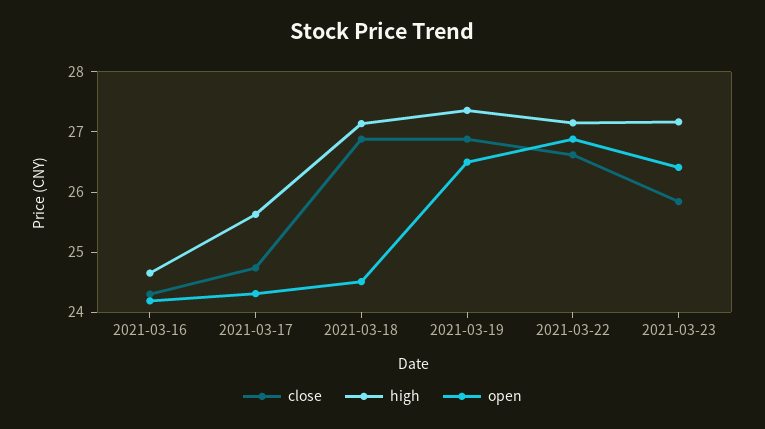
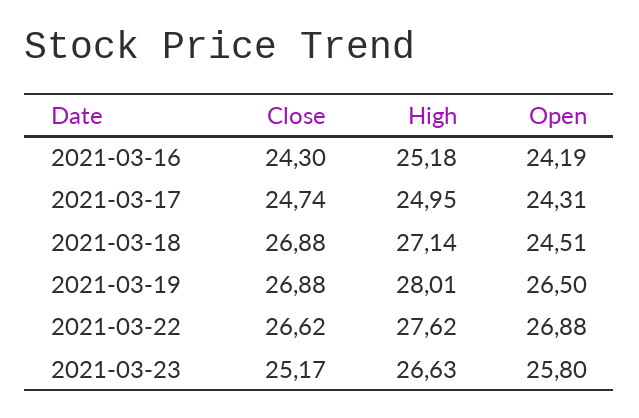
high, 2021-03-16: 24.6 -> 25.18
high, 2021-03-17: 25.6 -> 24.95
high, 2021-03-19: 27.4 -> 28.01
high, 2021-03-22: 27.2 -> 27.62
close, 2021-03-23: 25.8 -> 25.17
high, 2021-03-23: 27.2 -> 26.63
open, 2021-03-23: 26.4 -> 25.8

